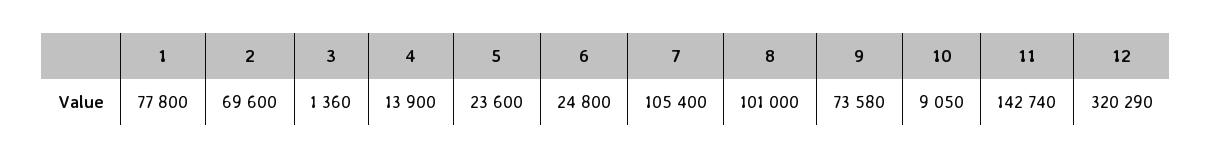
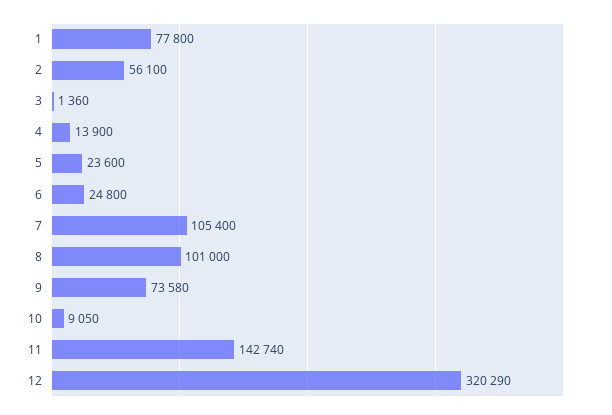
2: 69600 -> 56100

